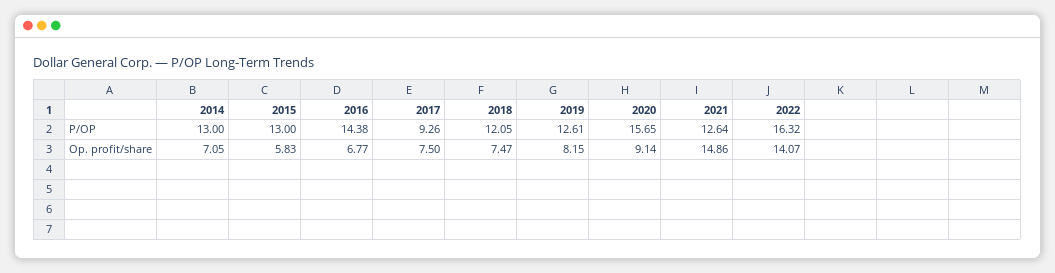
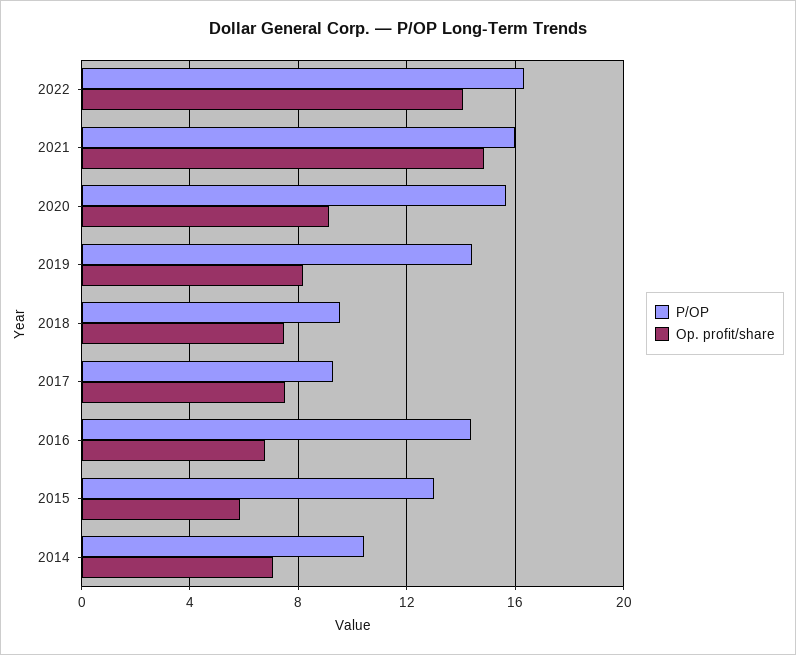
P/OP, 2014: 13 -> 10.5
P/OP, 2018: 12.05 -> 9.5
P/OP, 2019: 12.61 -> 14.5
P/OP, 2021: 12.64 -> 16

